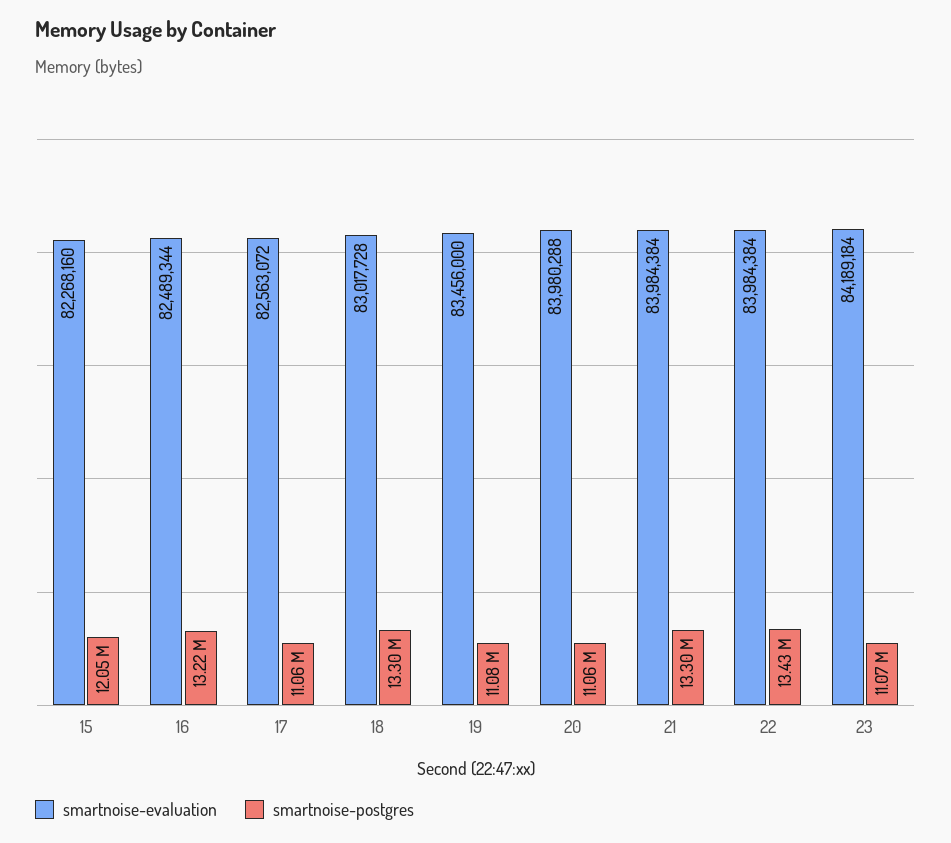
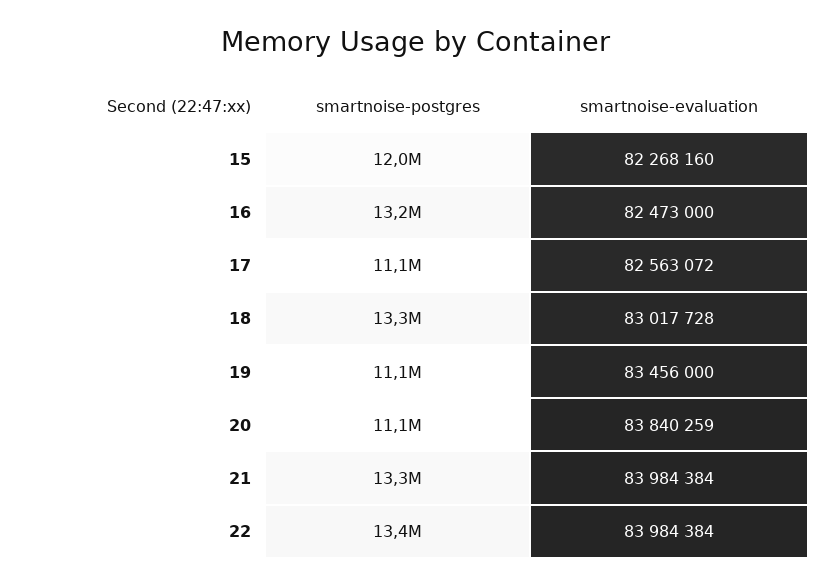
smartnoise-evaluation, 16: 82489344 -> 82473000
smartnoise-evaluation, 20: 83980288 -> 83840259
smartnoise-evaluation, 23: 84189184 -> none
smartnoise-postgres, 23: 11070000 -> none

